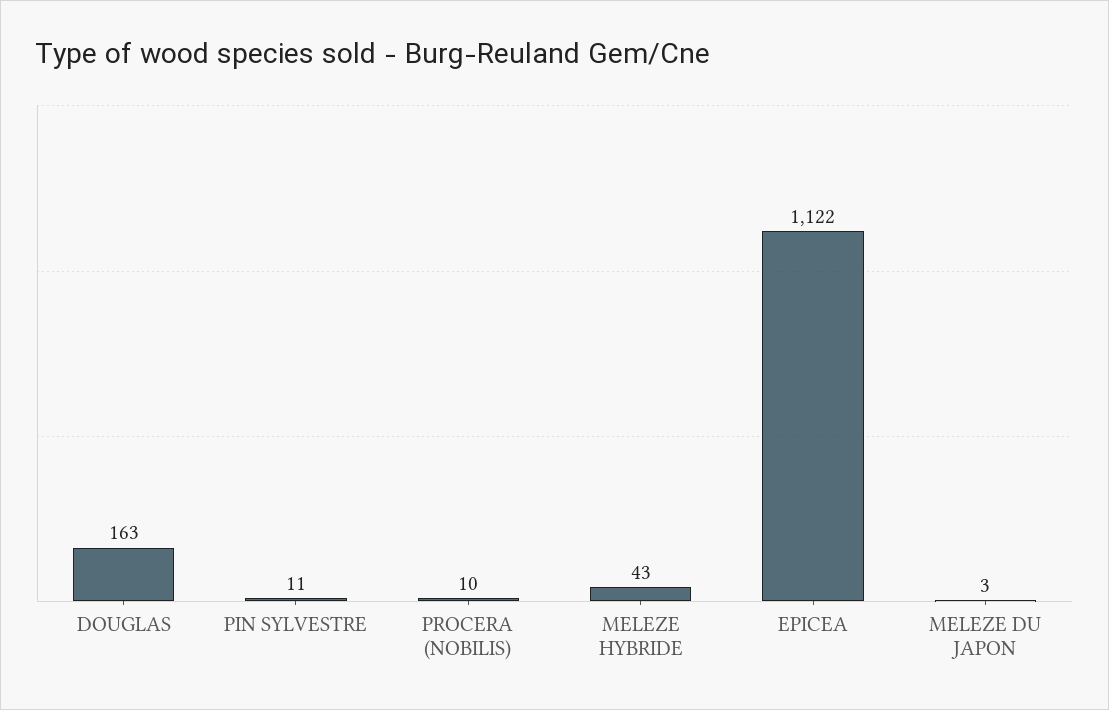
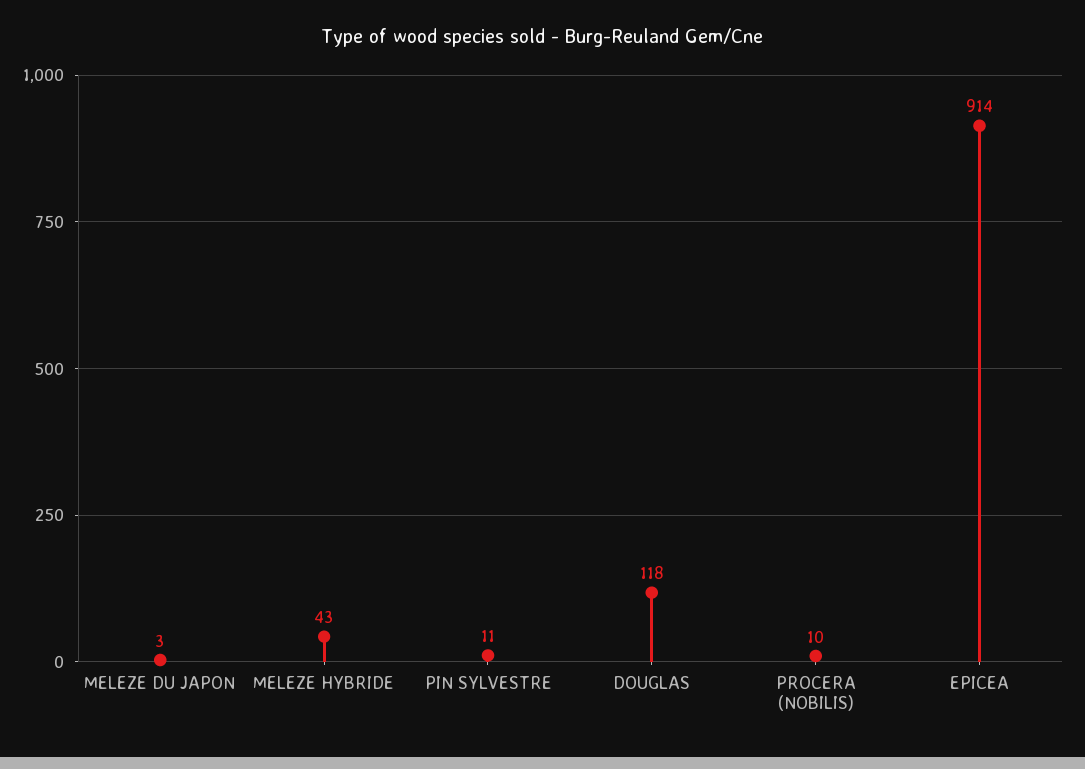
DOUGLAS: 163 -> 118
EPICEA: 1122 -> 914

